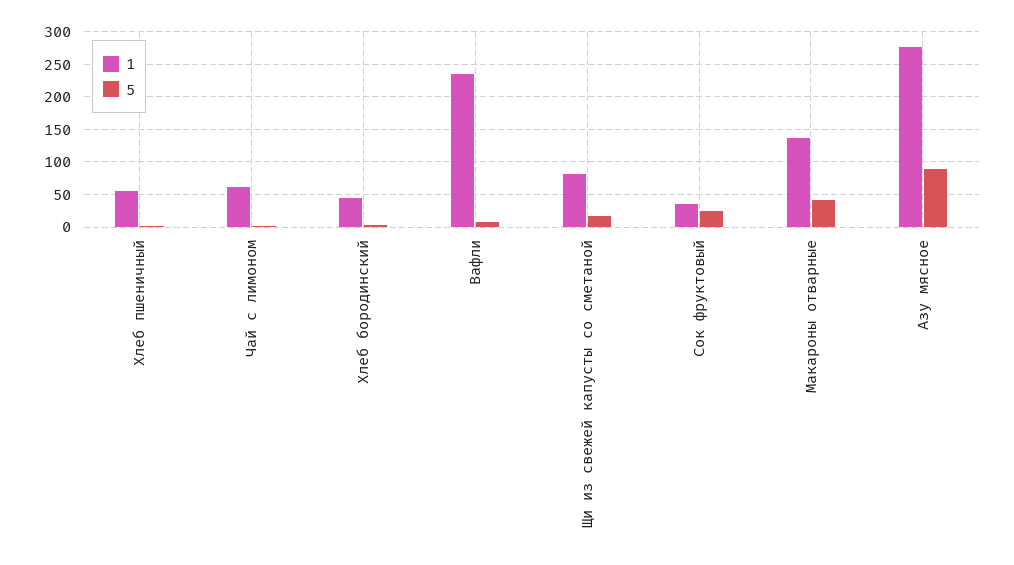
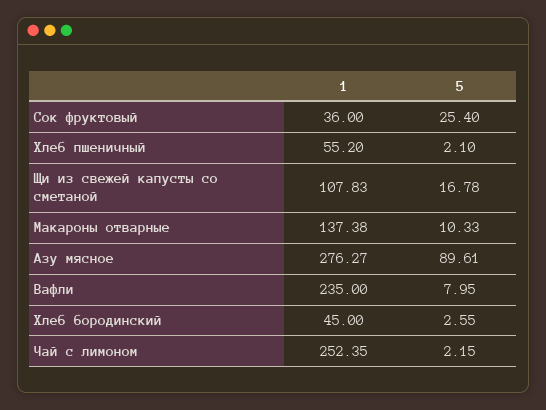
1, Чай с лимоном: 60 -> 252.35
1, Щи из свежей капусты со сметаной: 80 -> 107.83
5, Макароны отварные: 40 -> 10.33

